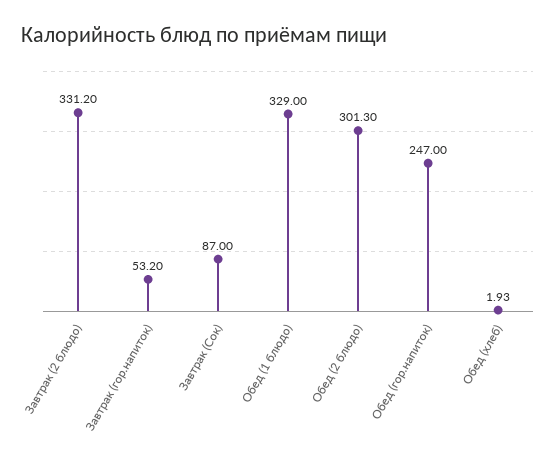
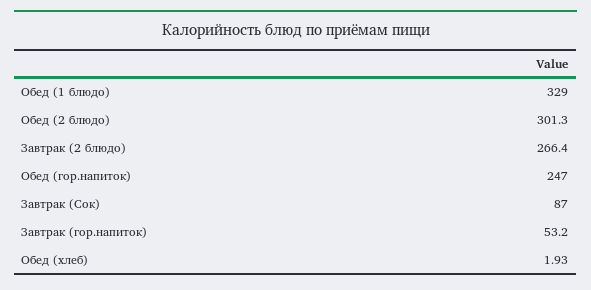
Завтрак (2 блюдо): 331.2 -> 266.4

